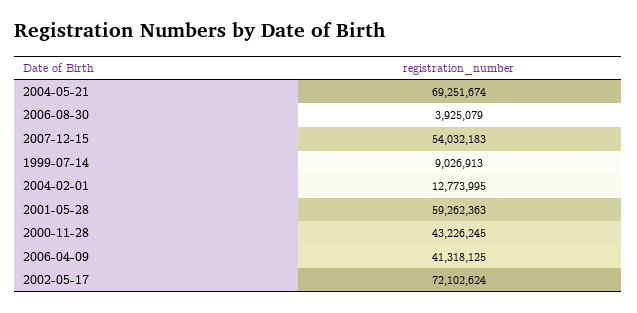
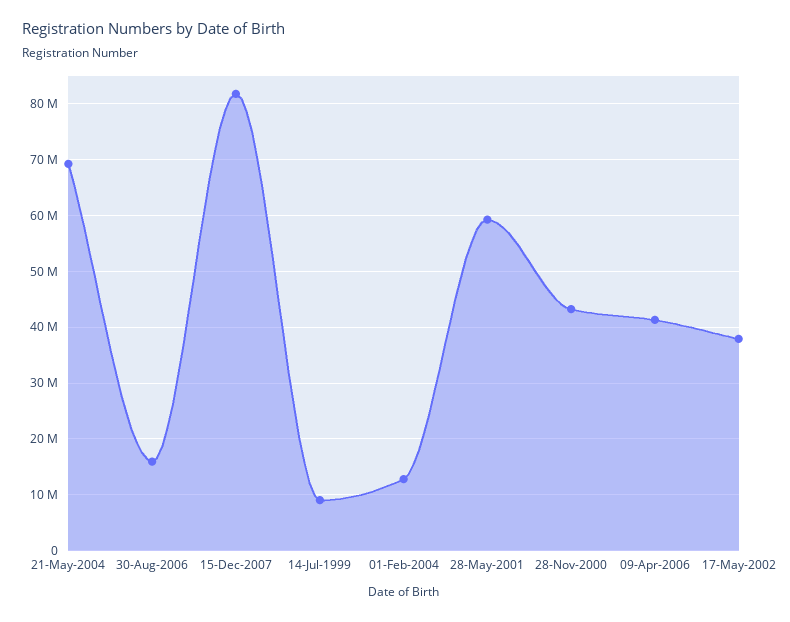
2006-08-30: 3925079 -> 16000000
2007-12-15: 54032183 -> 82000000
2002-05-17: 72102624 -> 38000000

